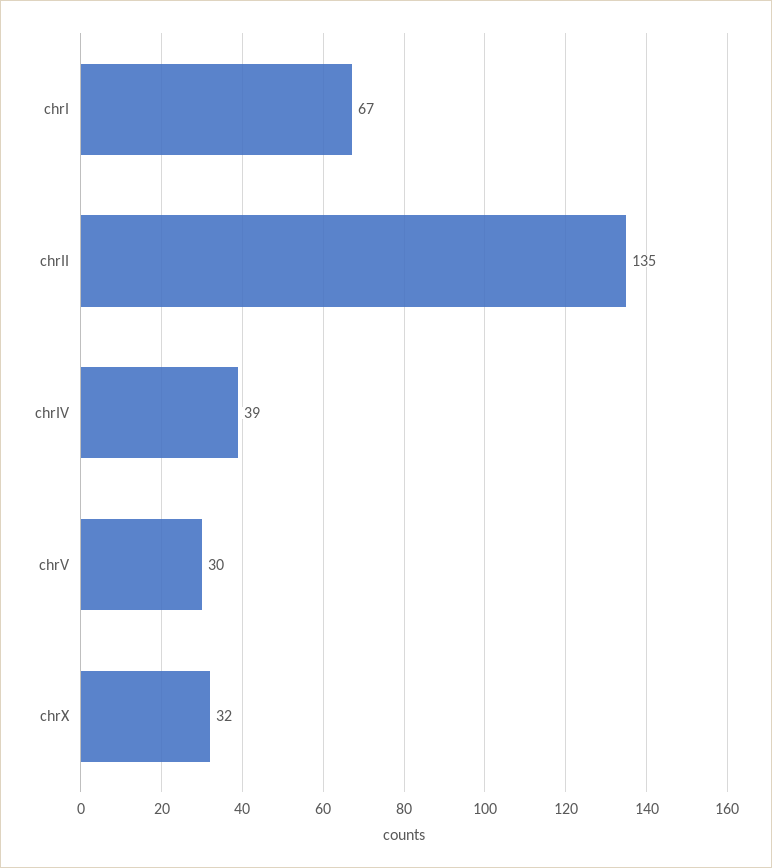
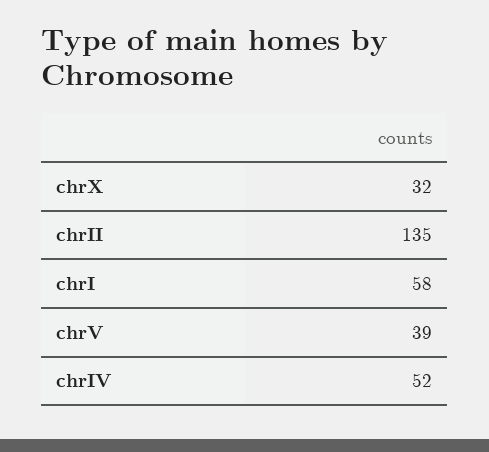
chrI: 67 -> 58
chrIV: 39 -> 52
chrV: 30 -> 39

